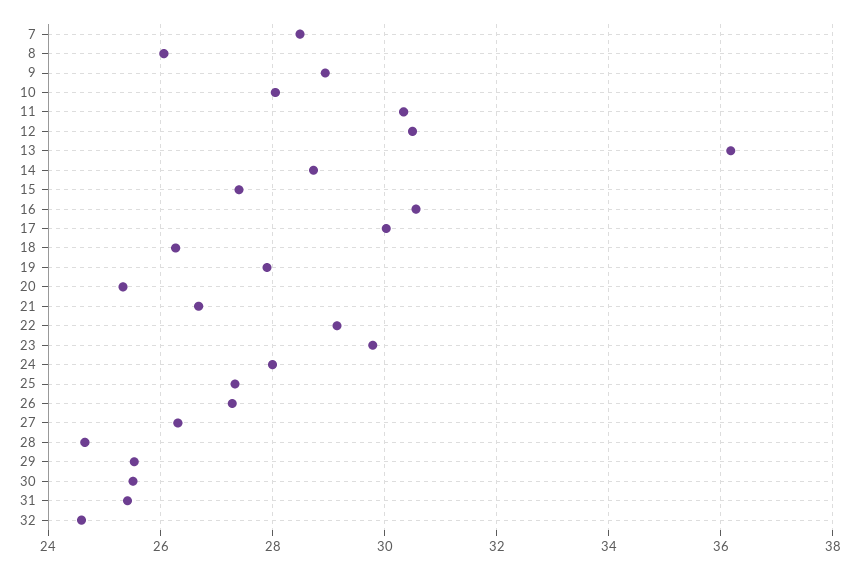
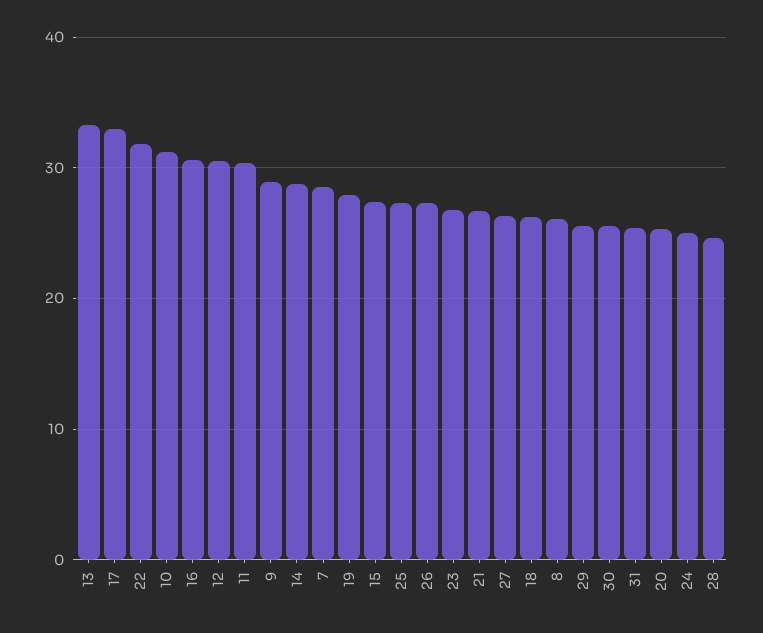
10: 28 -> 31
13: 36.2 -> 33
17: 30 -> 33
22: 29.2 -> 32
23: 29.8 -> 27
24: 28 -> 25
32: 24.6 -> none

